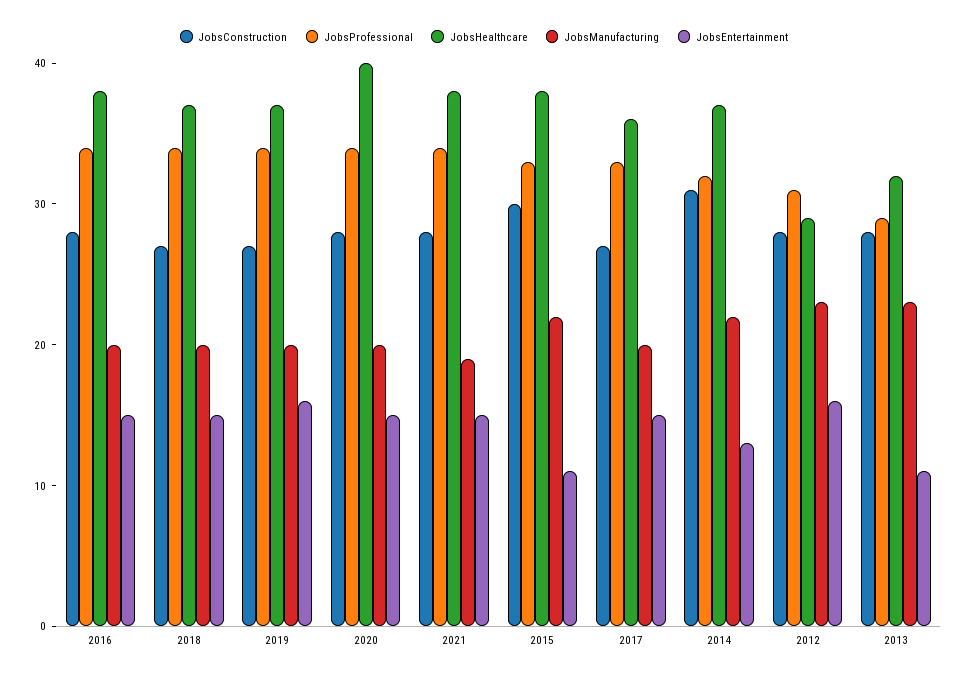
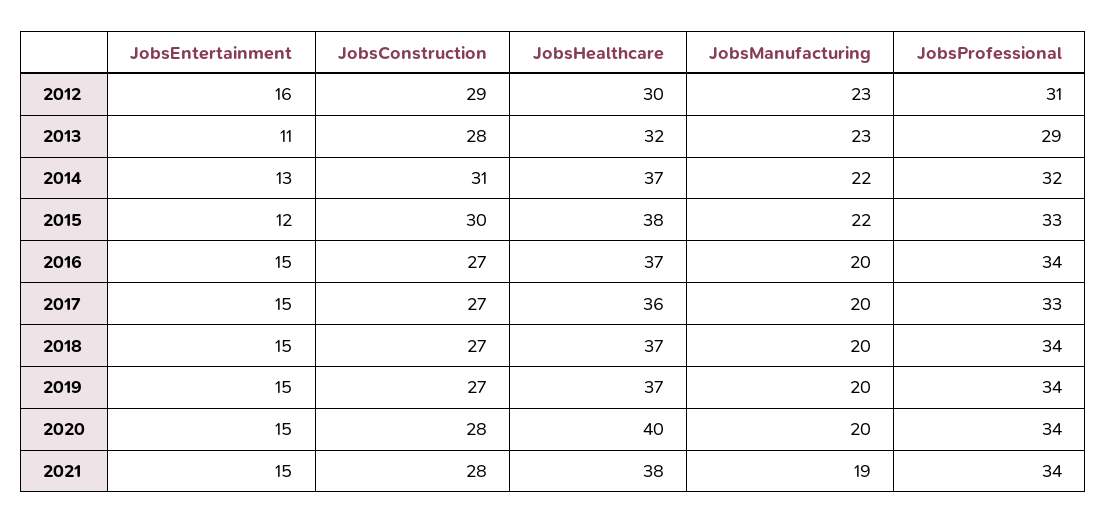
JobsConstruction, 2016: 28 -> 27
JobsHealthcare, 2016: 38 -> 37
JobsEntertainment, 2019: 16 -> 15
JobsEntertainment, 2015: 11 -> 12
JobsConstruction, 2012: 28 -> 29
JobsHealthcare, 2012: 29 -> 30

